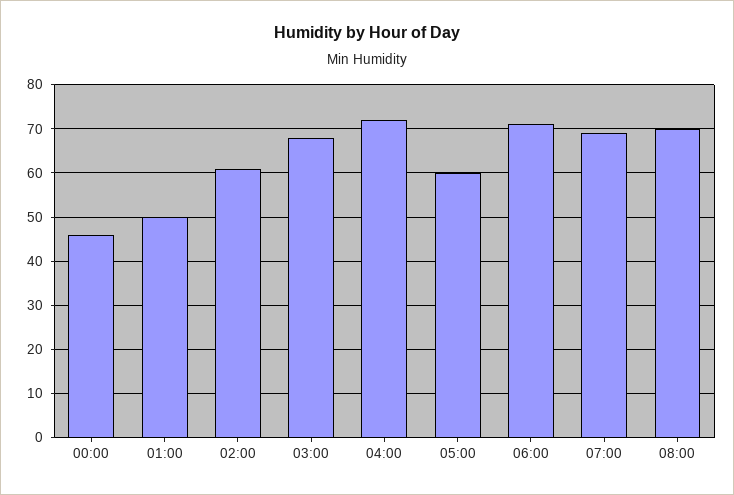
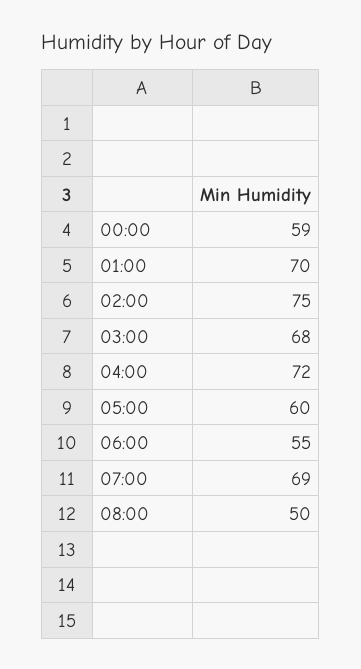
00:00: 45 -> 59
01:00: 50 -> 70
02:00: 60 -> 75
06:00: 70 -> 55
08:00: 70 -> 50

